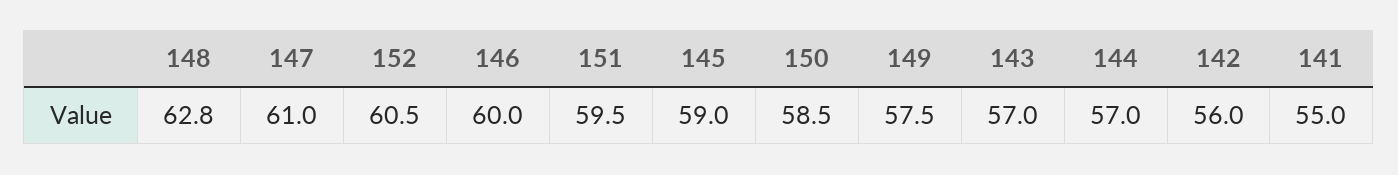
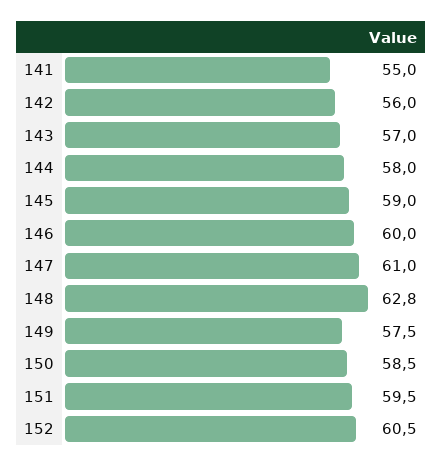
144: 57 -> 58

